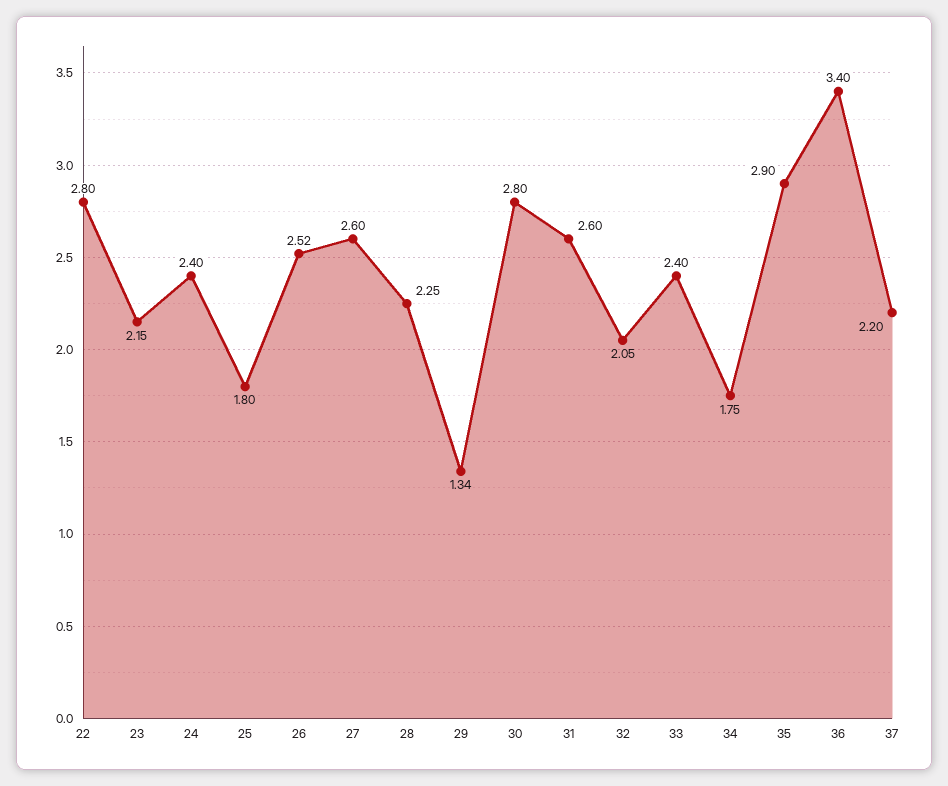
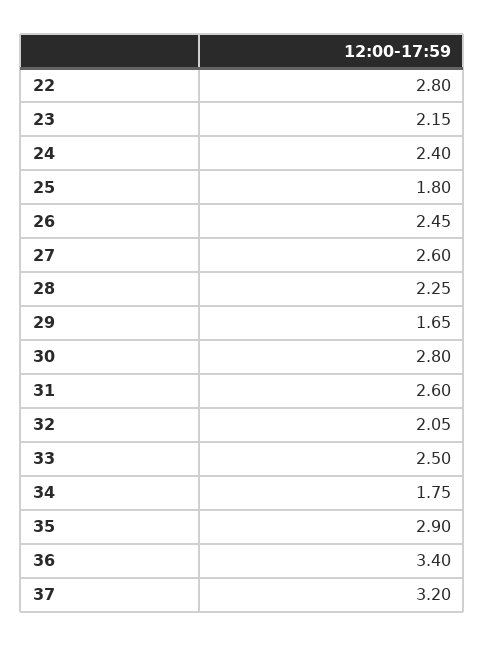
26: 2.52 -> 2.45
29: 1.34 -> 1.65
33: 2.4 -> 2.5
37: 2.2 -> 3.2

